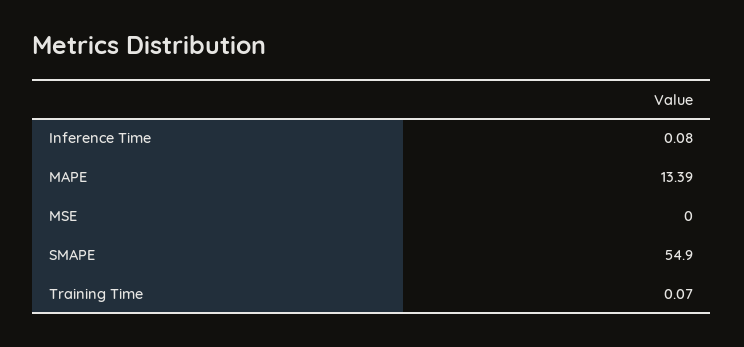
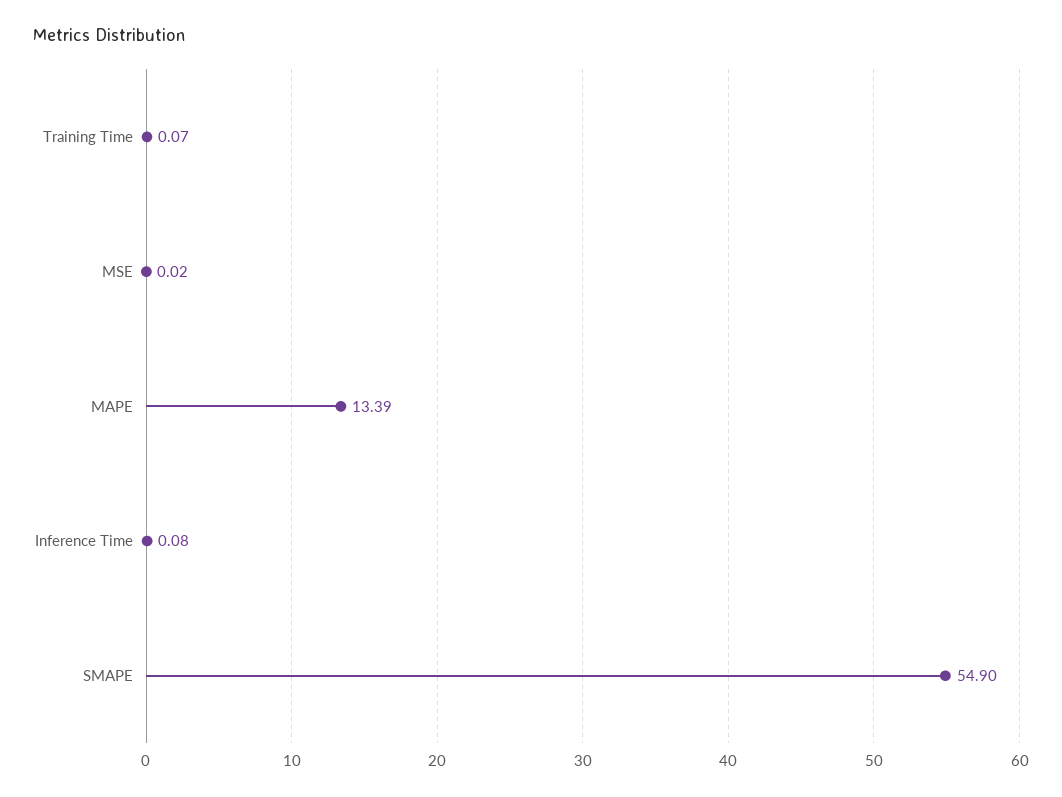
MSE: 0 -> 0.02

